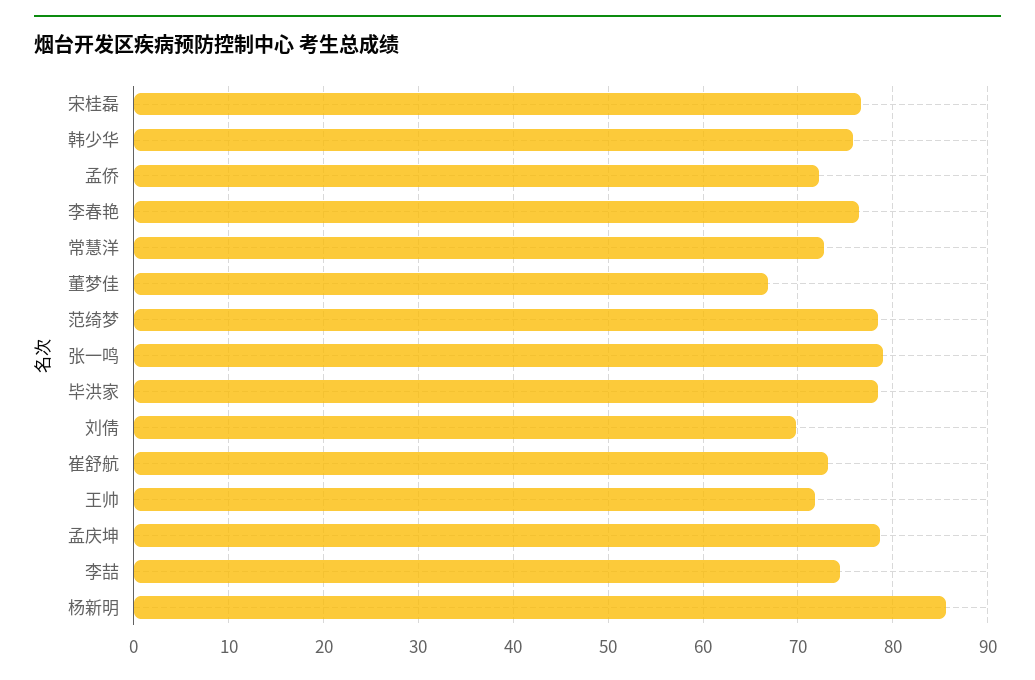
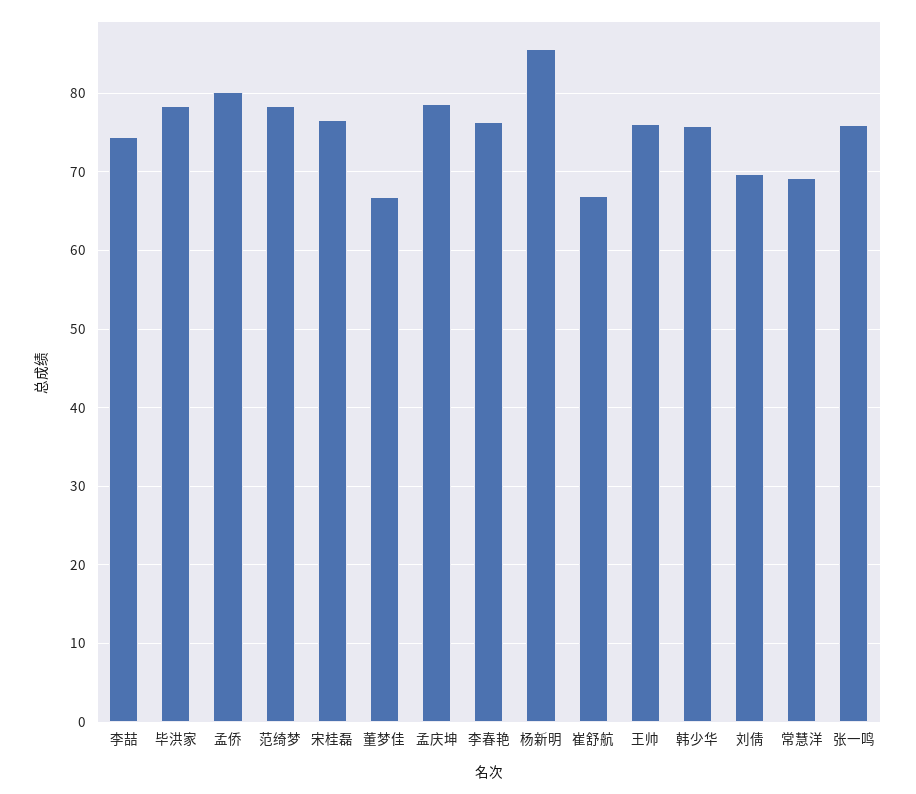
孟侨: 72 -> 80
常慧洋: 73 -> 69
张一鸣: 79 -> 76
崔舒航: 73 -> 67
王帅: 72 -> 76

